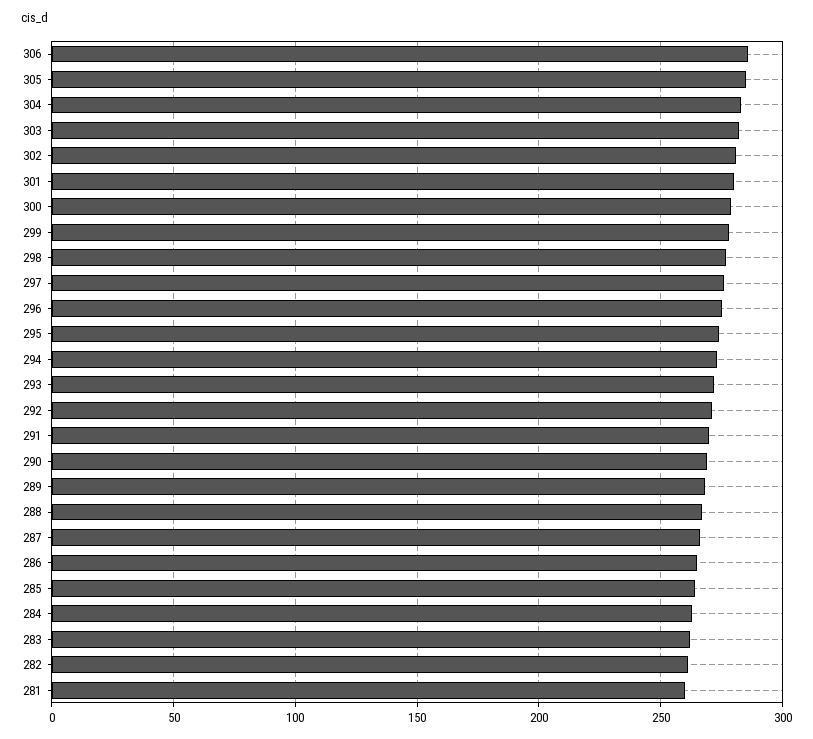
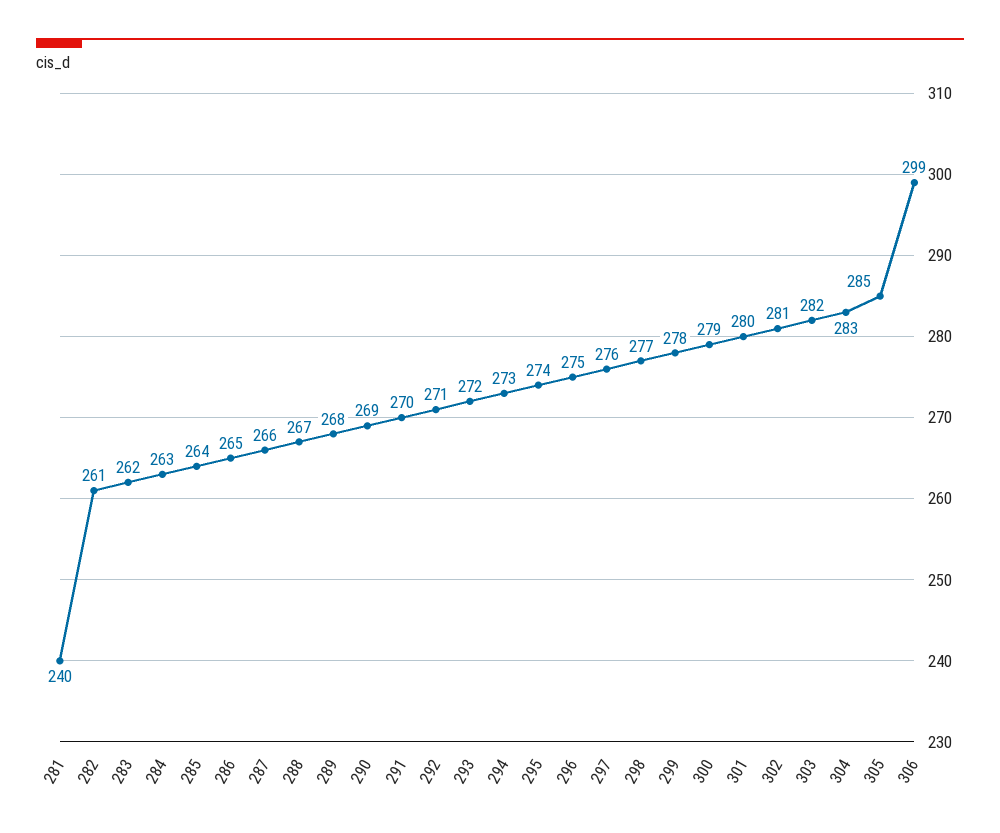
306: 285 -> 299
281: 260 -> 240

